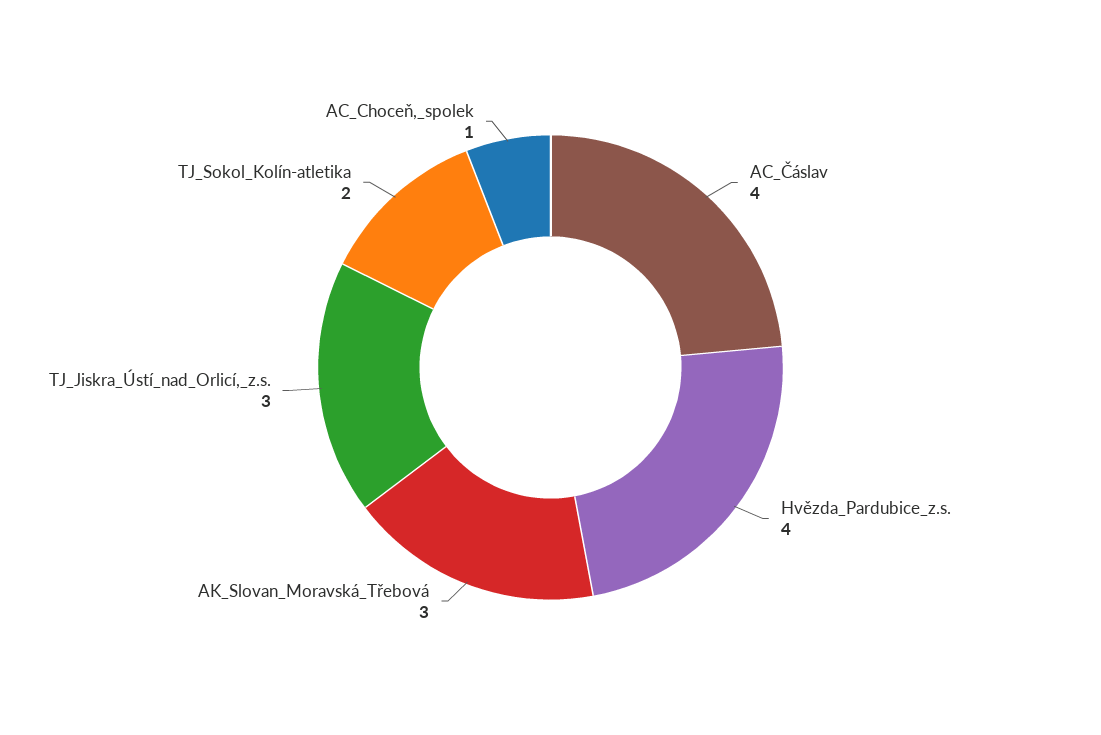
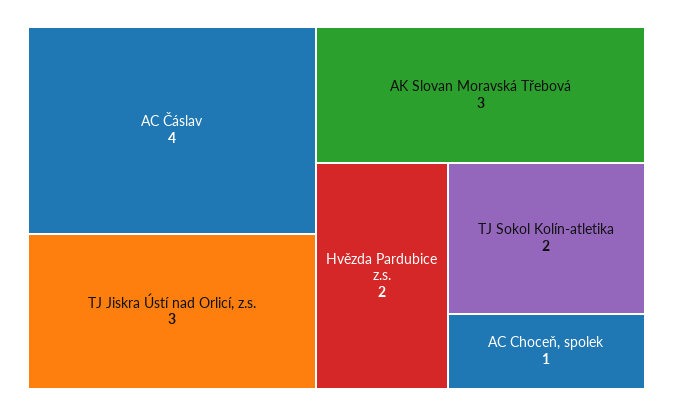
Hvězda_Pardubice_z.s.: 4 -> 2

